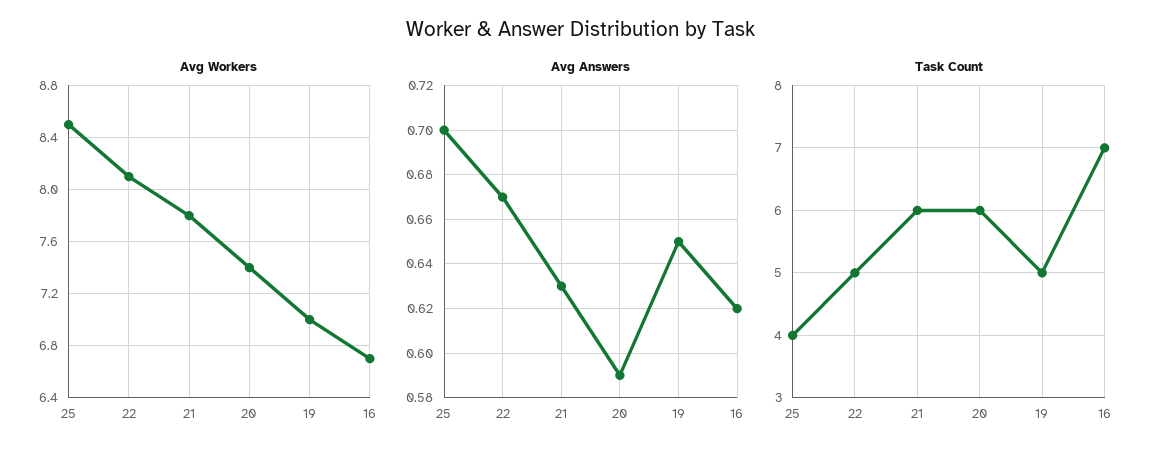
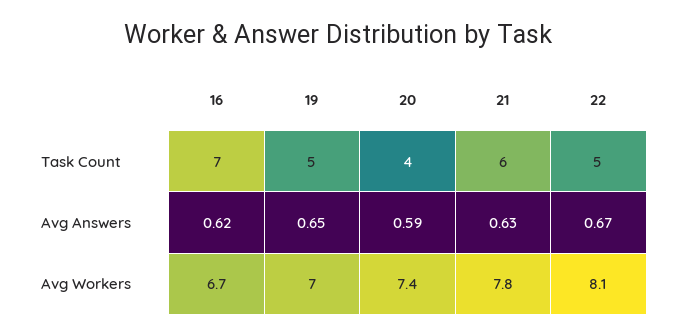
Avg Workers, 25: 8.5 -> none
Avg Answers, 25: 0.7 -> none
Task Count, 25: 4 -> none
Task Count, 20: 6 -> 4

